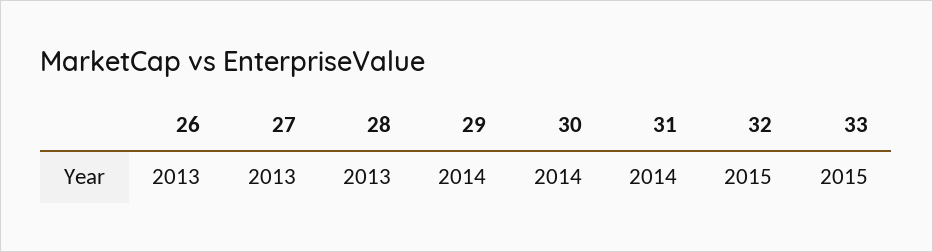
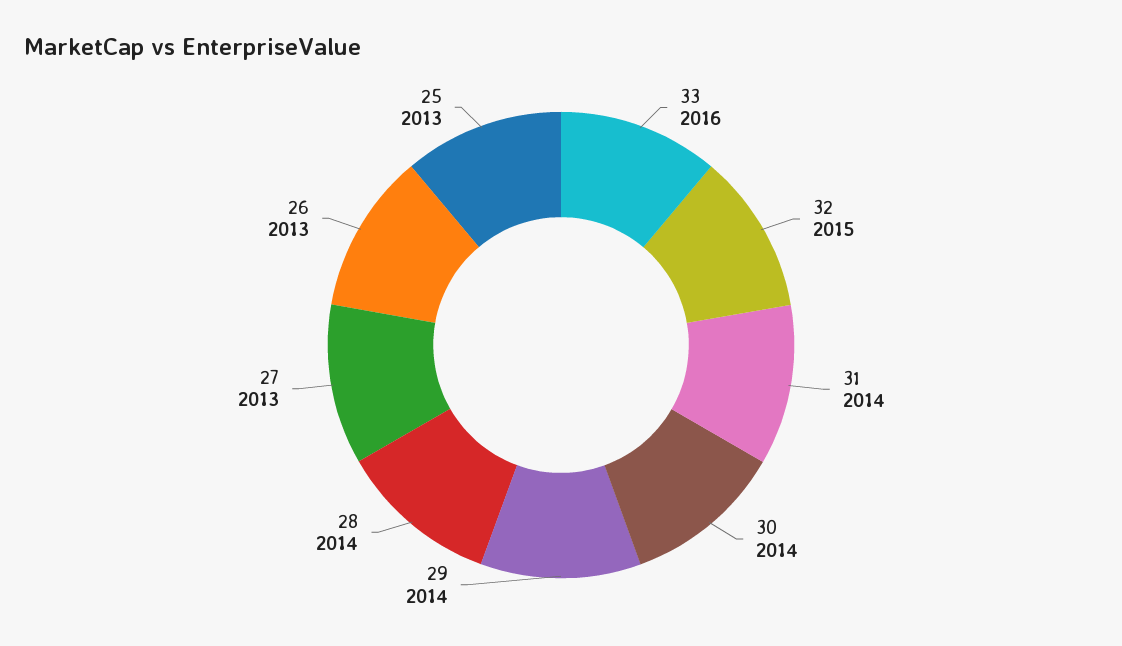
28: 2013 -> 2014
33: 2015 -> 2016
25: none -> 2013

